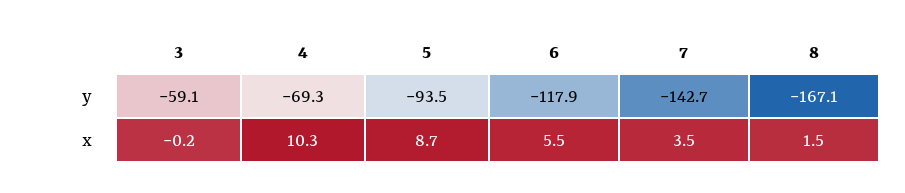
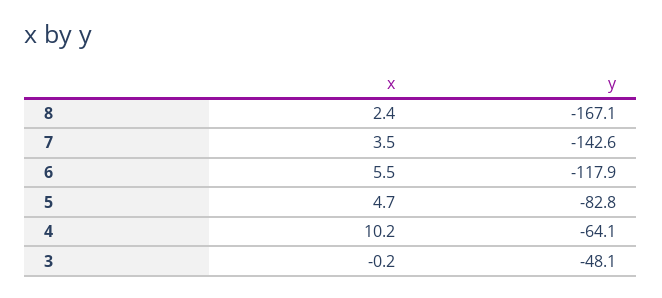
3, y: -59.1 -> -48.1
4, y: -69.3 -> -64.1
5, y: -93.5 -> -82.8
7, y: -142.7 -> -142.6
4, x: 10.3 -> 10.2
5, x: 8.7 -> 4.7
8, x: 1.5 -> 2.4

